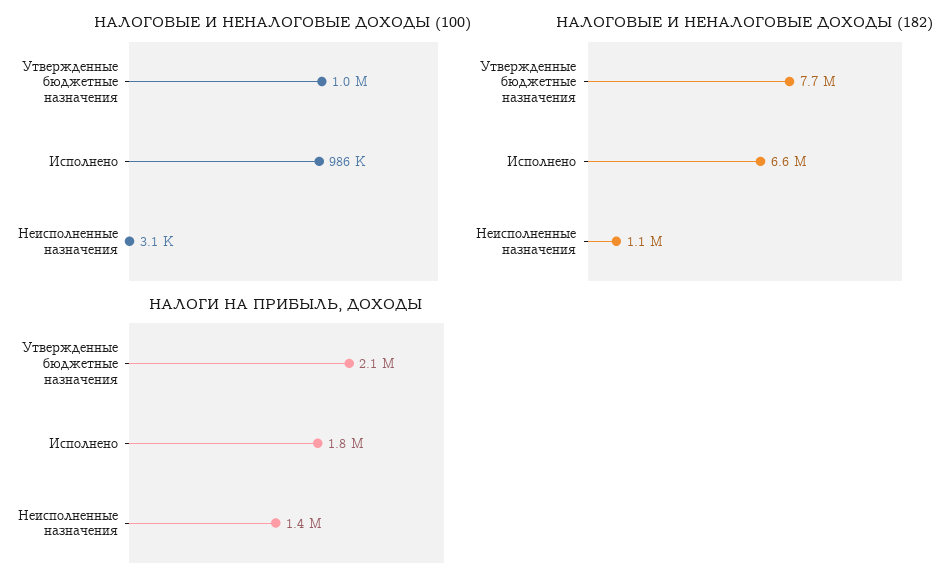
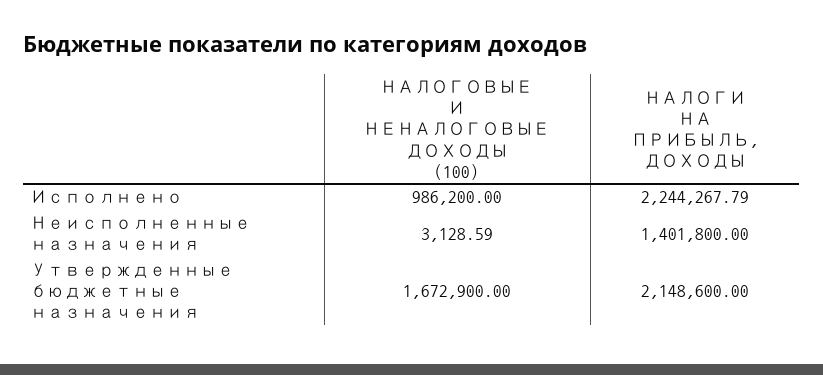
НАЛОГОВЫЕ И НЕНАЛОГОВЫЕ ДОХОДЫ (100), Утвержденные бюджетные назначения: 1000000 -> 1672900
НАЛОГОВЫЕ И НЕНАЛОГОВЫЕ ДОХОДЫ (182), Утвержденные бюджетные назначения: 7700000 -> none
НАЛОГОВЫЕ И НЕНАЛОГОВЫЕ ДОХОДЫ (182), Исполнено: 6600000 -> none
НАЛОГОВЫЕ И НЕНАЛОГОВЫЕ ДОХОДЫ (182), Неисполненные назначения: 1100000 -> none
НАЛОГИ НА ПРИБЫЛЬ, ДОХОДЫ, Исполнено: 1800000 -> 2244267.79

